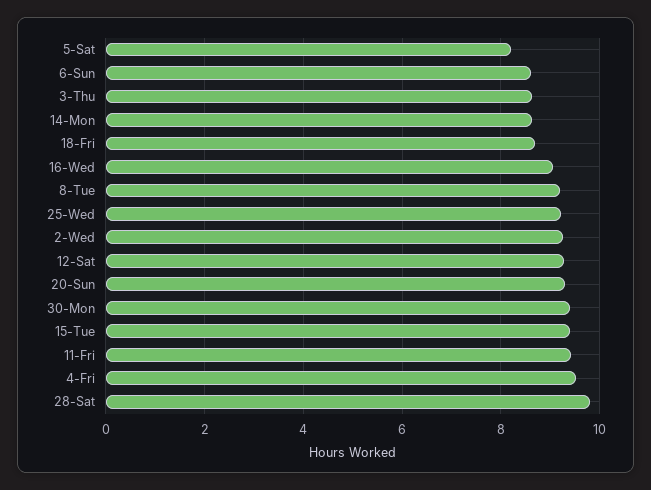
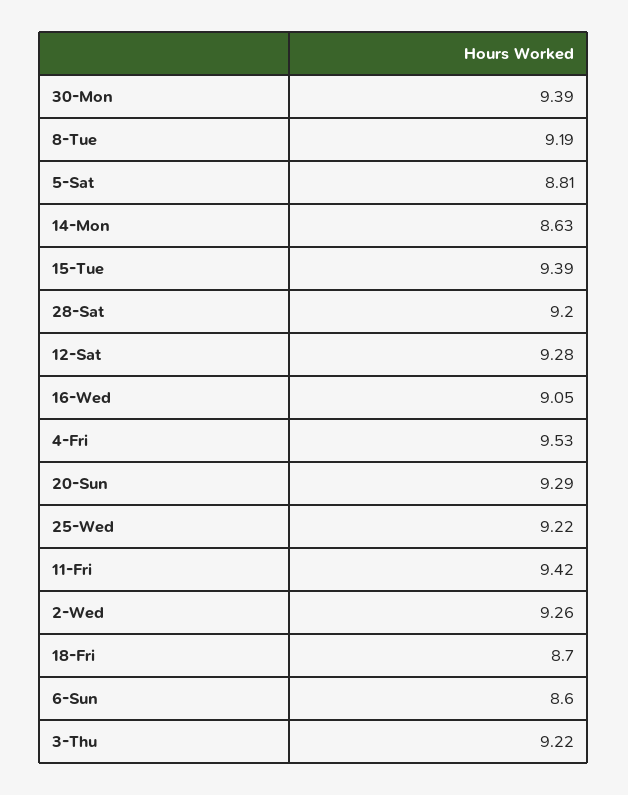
5-Sat: 8.2 -> 8.81
3-Thu: 8.6 -> 9.22
28-Sat: 9.8 -> 9.2

